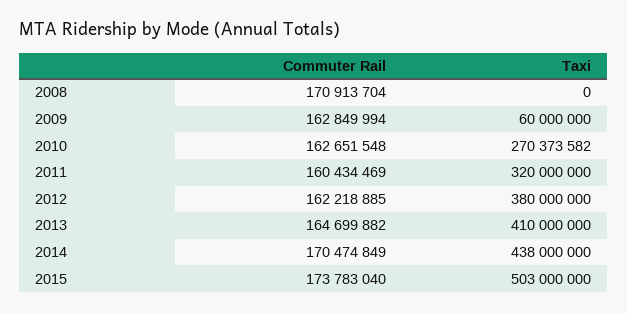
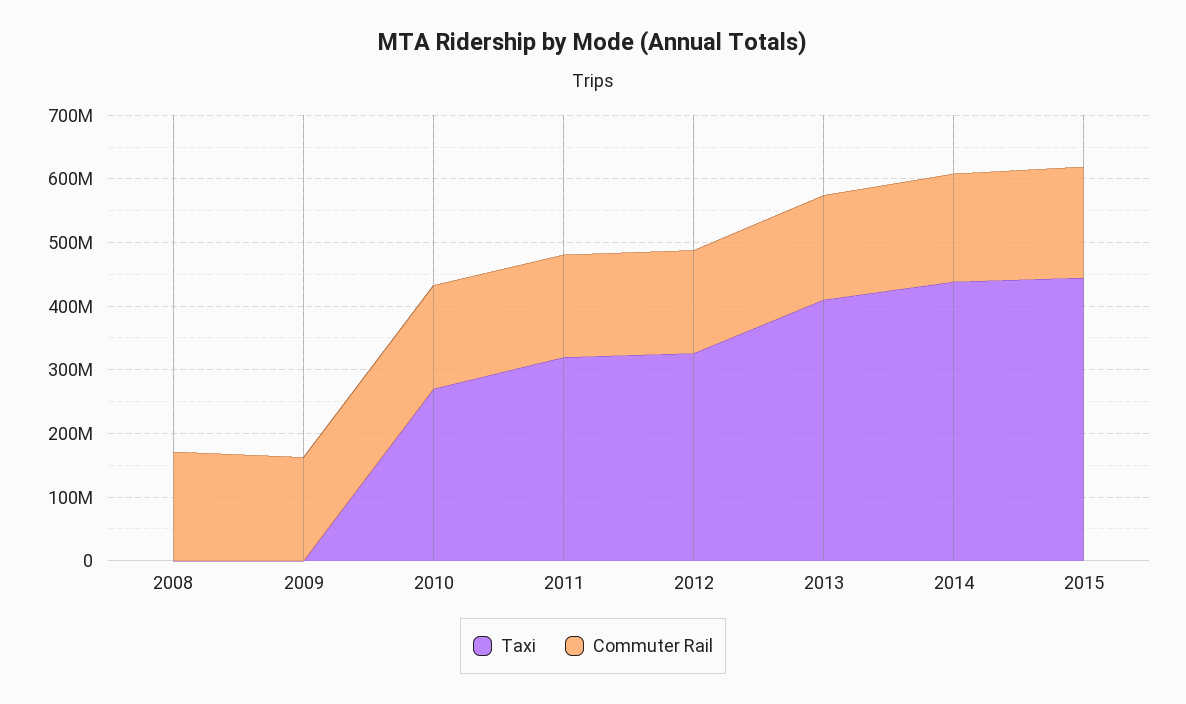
Taxi, 2009: 60000000 -> 0
Taxi, 2012: 380000000 -> 320000000
Taxi, 2015: 503000000 -> 440000000

